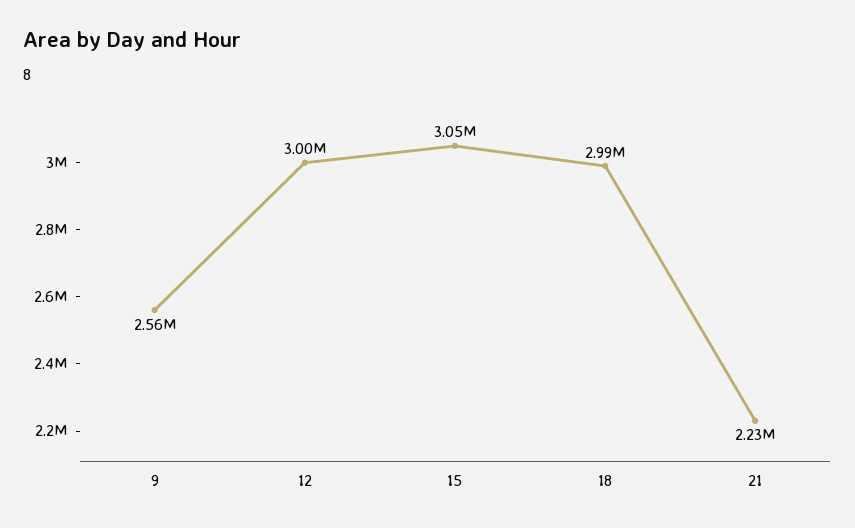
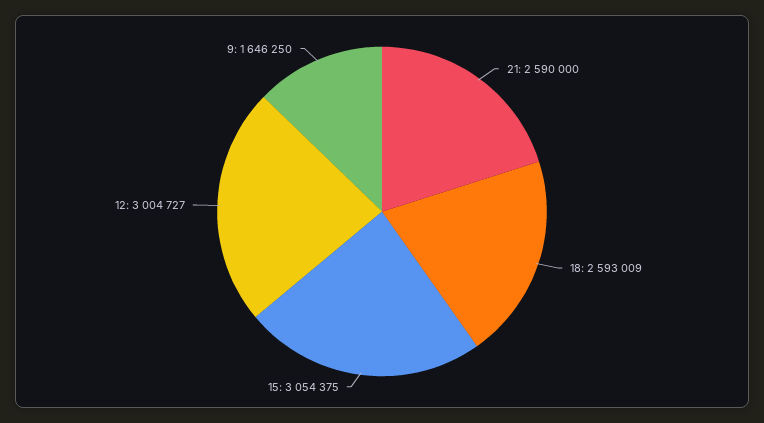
9: 2560000 -> 1646250
18: 2990000 -> 2593009
21: 2230000 -> 2590000

